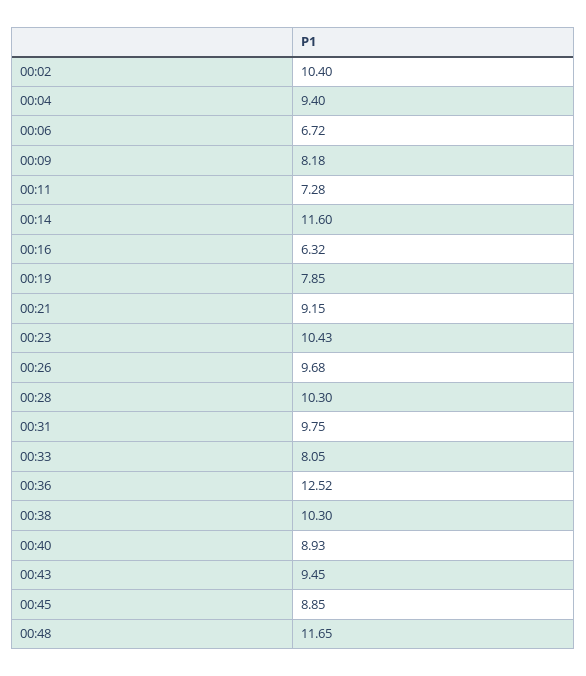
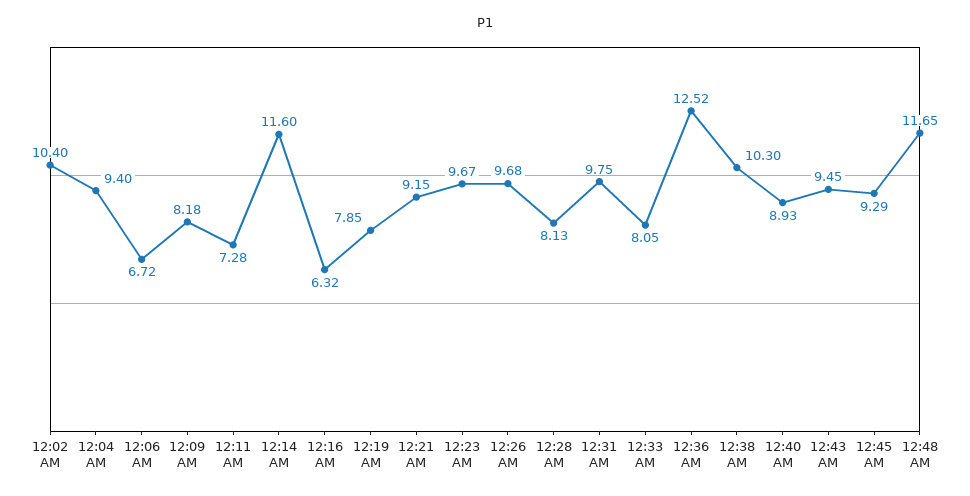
00:23: 10.43 -> 9.67
00:28: 10.3 -> 8.13
00:45: 8.85 -> 9.29

